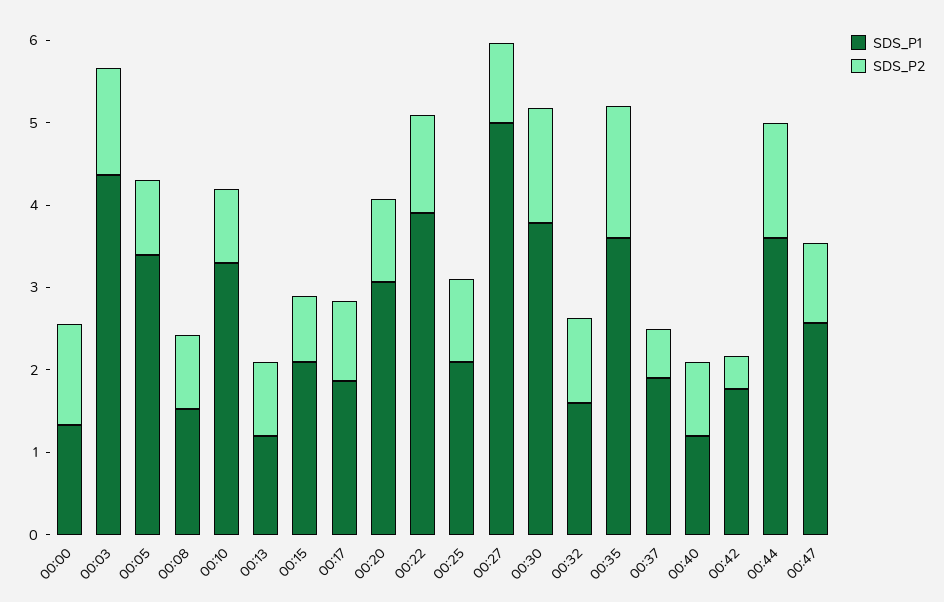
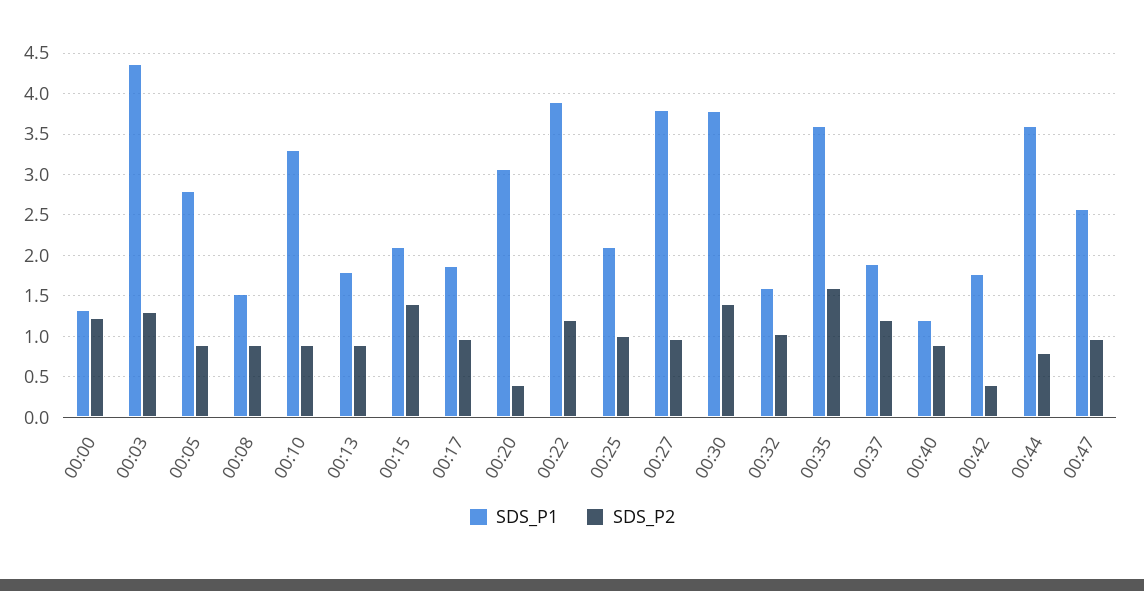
SDS_P1, 00:05: 3.4 -> 2.8
SDS_P1, 00:13: 1.2 -> 1.8
SDS_P2, 00:15: 0.8 -> 1.4
SDS_P2, 00:20: 1 -> 0.4
SDS_P1, 00:27: 5 -> 3.8
SDS_P2, 00:37: 0.6 -> 1.2
SDS_P2, 00:44: 1.4 -> 0.8

